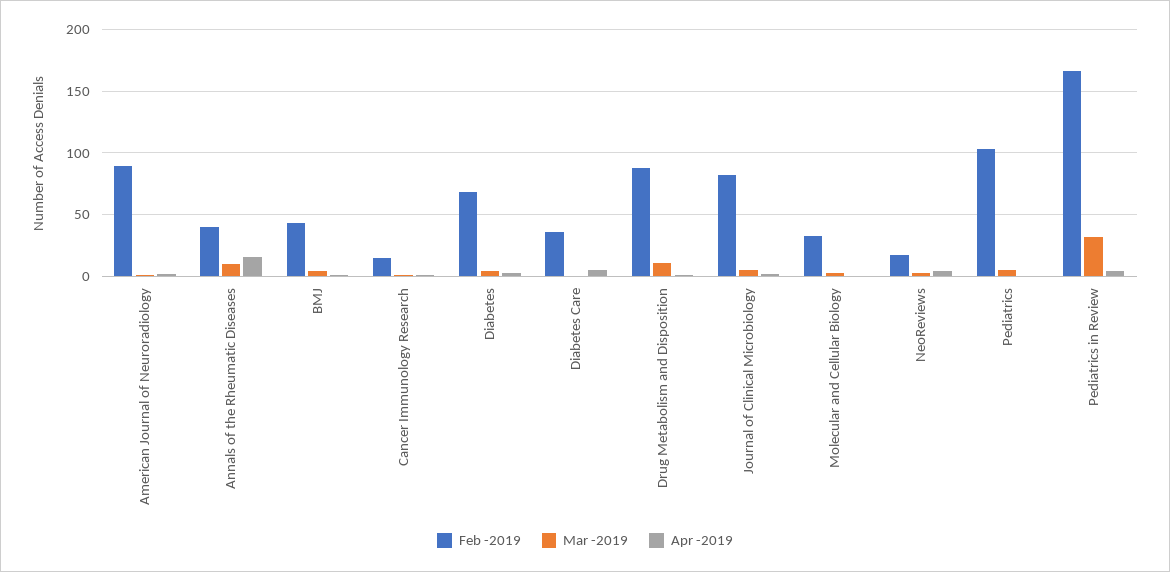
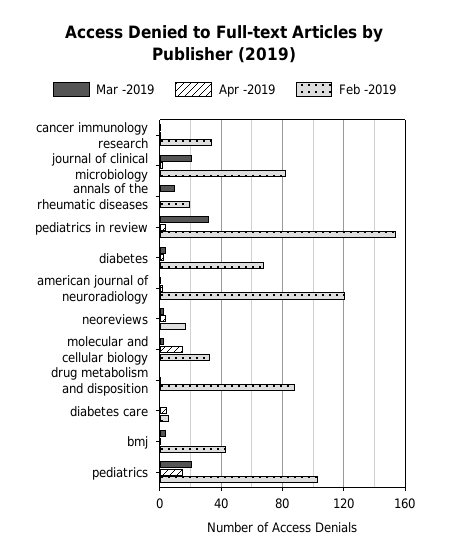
Feb -2019, American Journal of Neuroradiology: 90 -> 120
Feb -2019, Annals of the Rheumatic Diseases: 40 -> 20
Apr -2019, Annals of the Rheumatic Diseases: 15 -> 0
Feb -2019, Cancer Immunology Research: 15 -> 35
Feb -2019, Diabetes Care: 35 -> 5
Mar -2019, Drug Metabolism and Disposition: 10 -> 0
Mar -2019, Journal of Clinical Microbiology: 5 -> 20
Apr -2019, Molecular and Cellular Biology: 0 -> 15
Mar -2019, Pediatrics: 5 -> 20
Apr -2019, Pediatrics: 0 -> 15
Feb -2019, Pediatrics in Review: 165 -> 155

